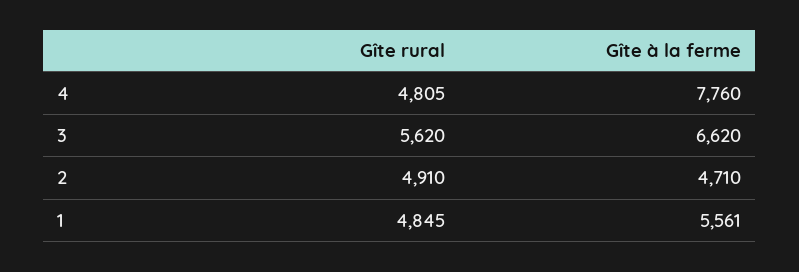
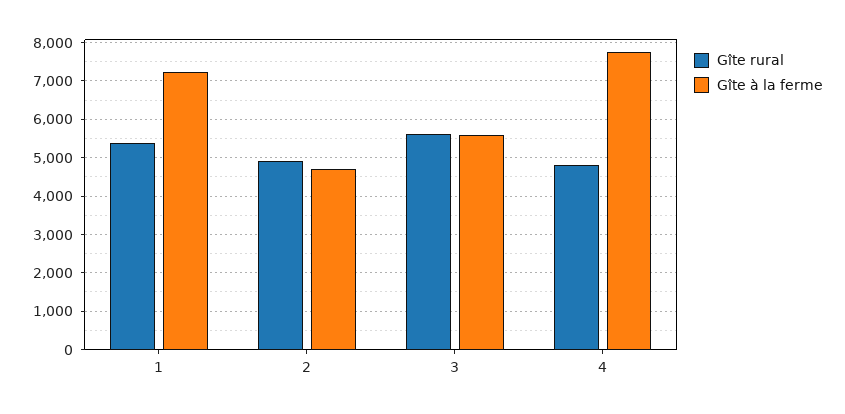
Gîte à la ferme, 3: 6620 -> 5600
Gîte rural, 1: 4845 -> 5400
Gîte à la ferme, 1: 5561 -> 7200

